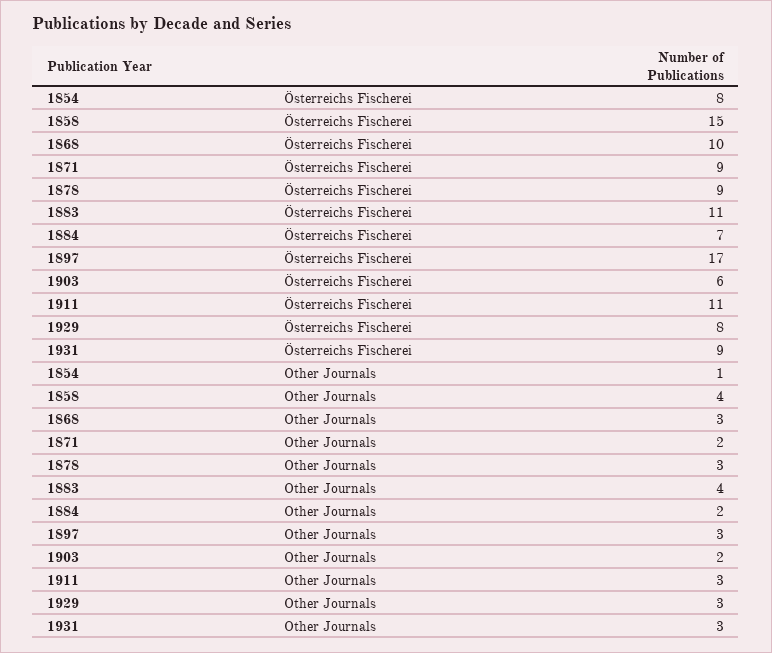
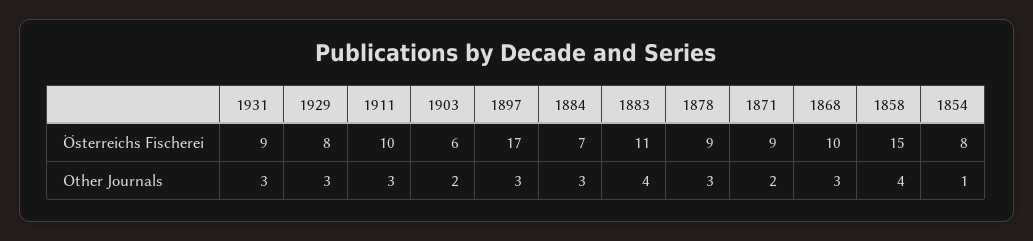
1911, Österreichs Fischerei: 11 -> 10
1884, Other Journals: 2 -> 3

